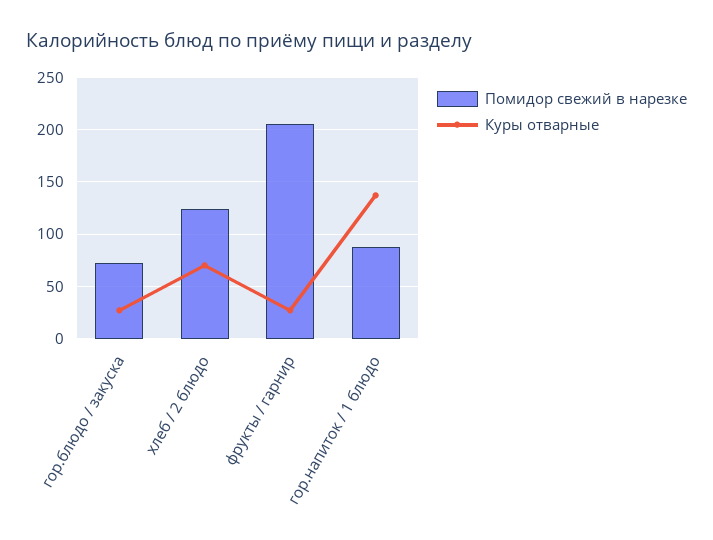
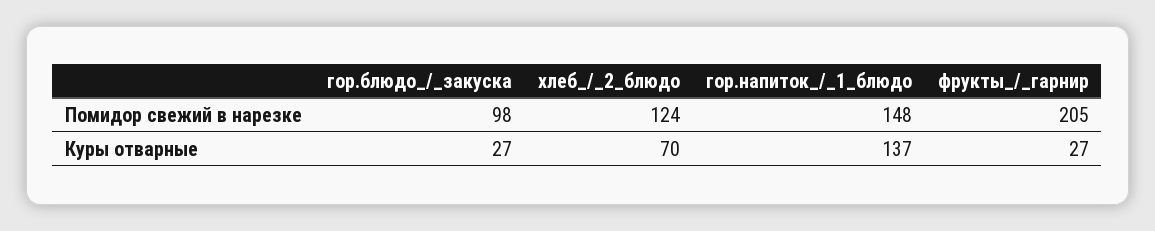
Помидор свежий в нарезке, гор.блюдо / закуска: 70 -> 98
Помидор свежий в нарезке, гор.напиток / 1 блюдо: 90 -> 148

